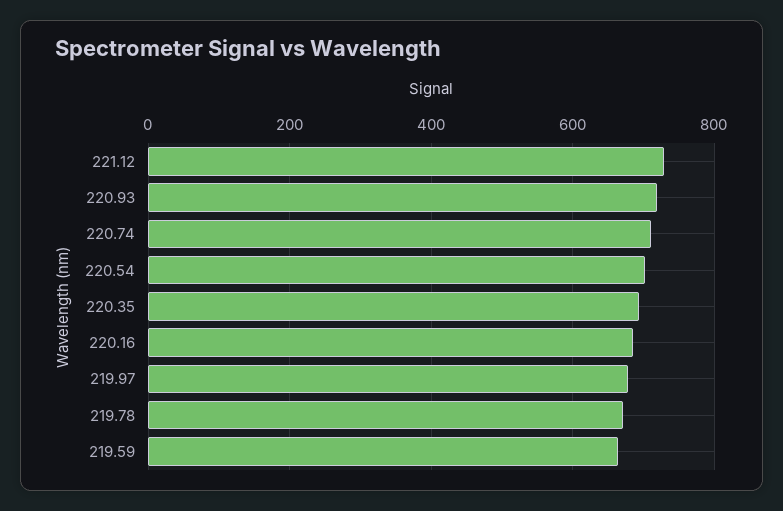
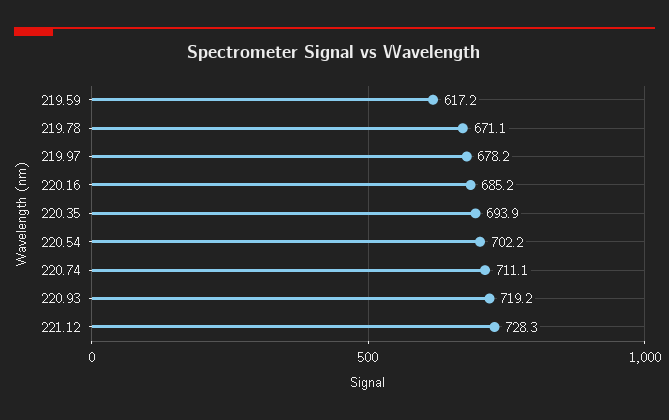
219.59: 660 -> 617.2

